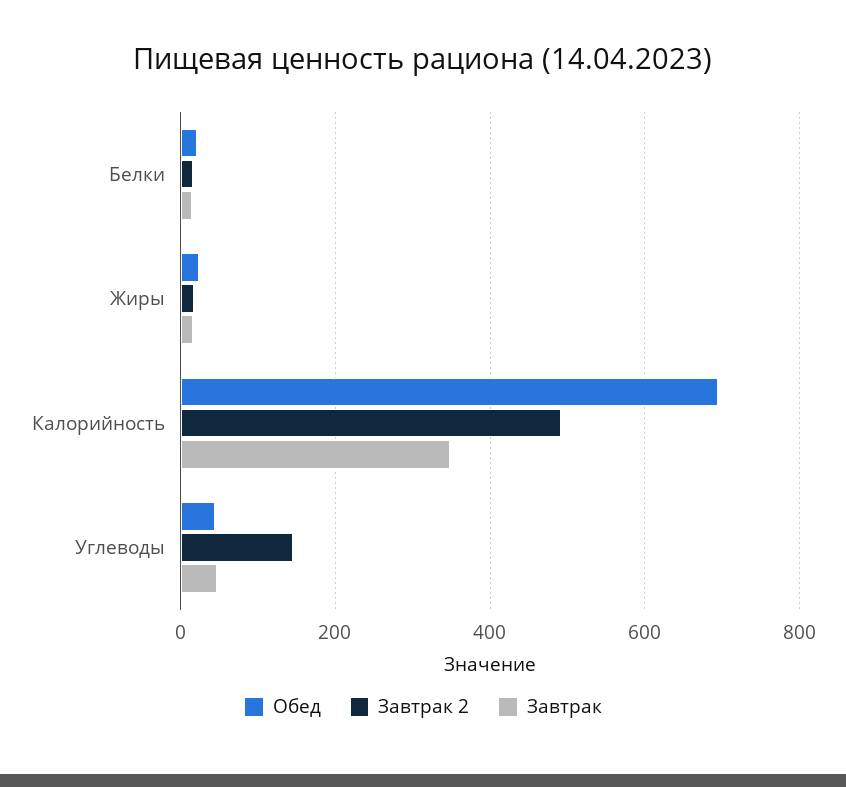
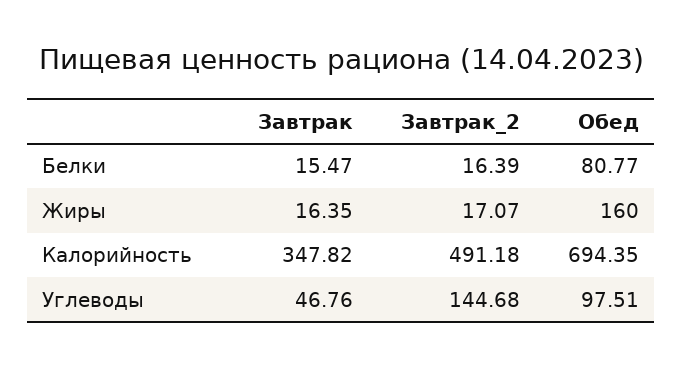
Обед, Белки: 20 -> 80.77
Обед, Жиры: 20 -> 160
Обед, Углеводы: 40 -> 97.51

